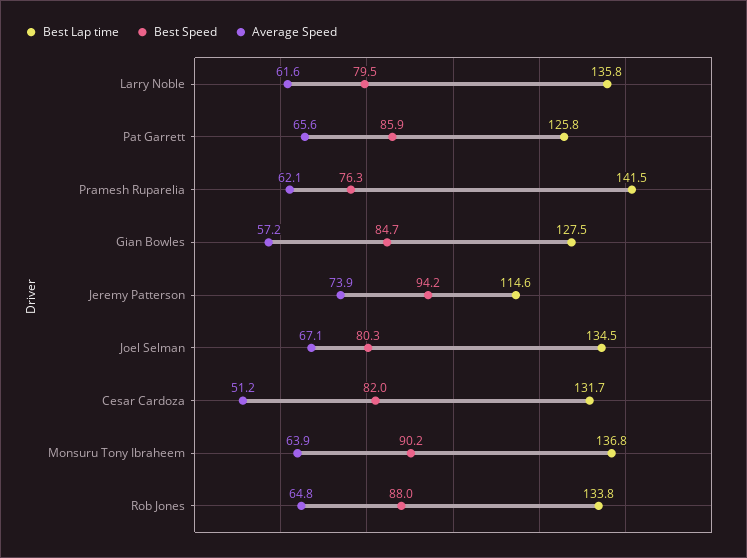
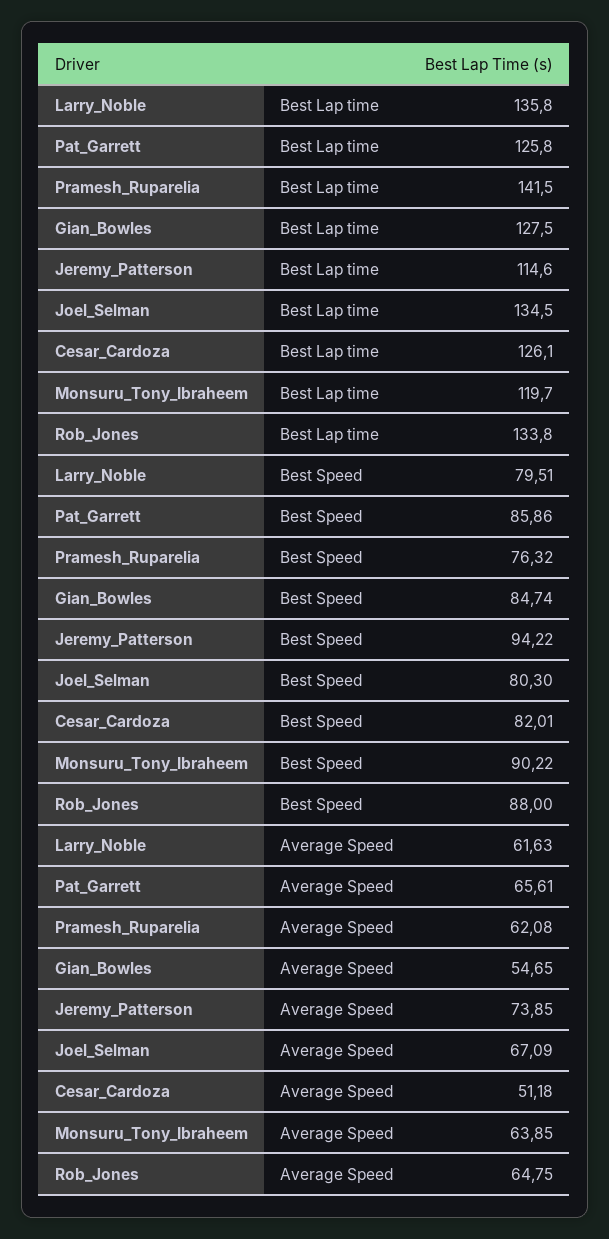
Average Speed, Gian Bowles: 57.2 -> 54.65
Best Lap time, Cesar Cardoza: 131.7 -> 126.1
Best Lap time, Monsuru Tony Ibraheem: 136.8 -> 119.7

